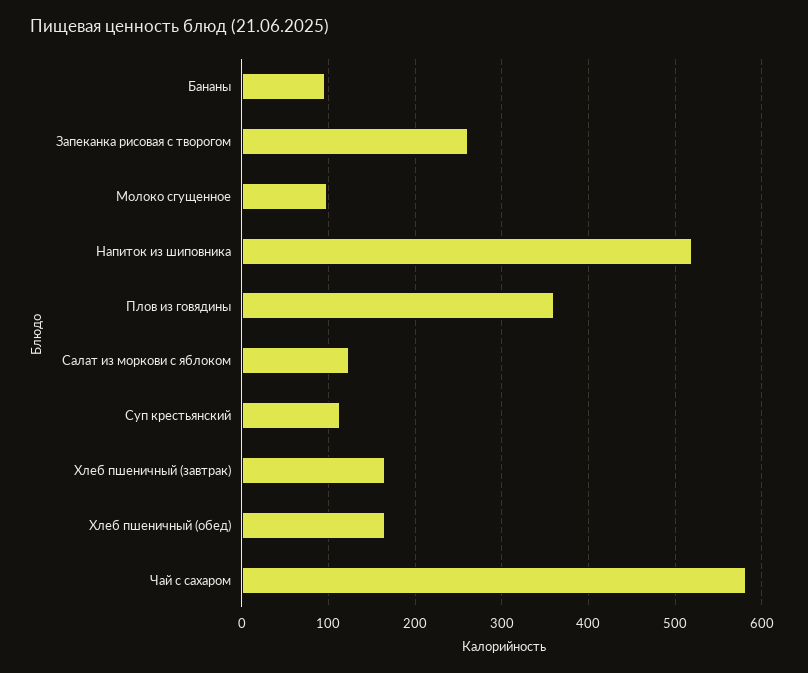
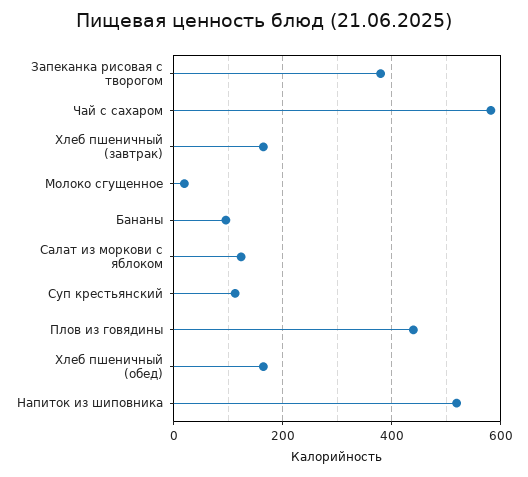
Запеканка рисовая с творогом: 260 -> 380
Молоко сгущенное: 100 -> 20
Плов из говядины: 360 -> 440

